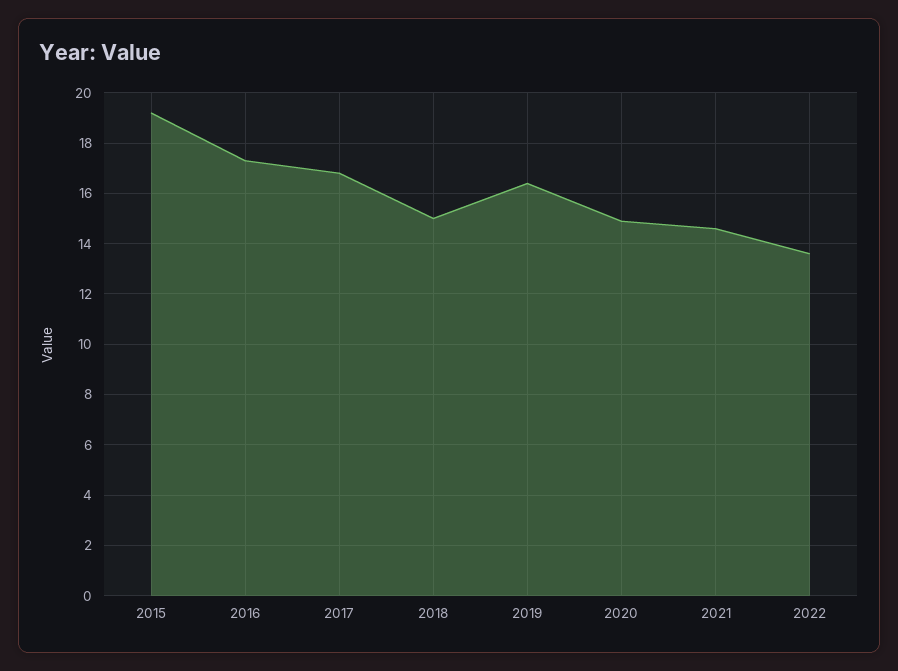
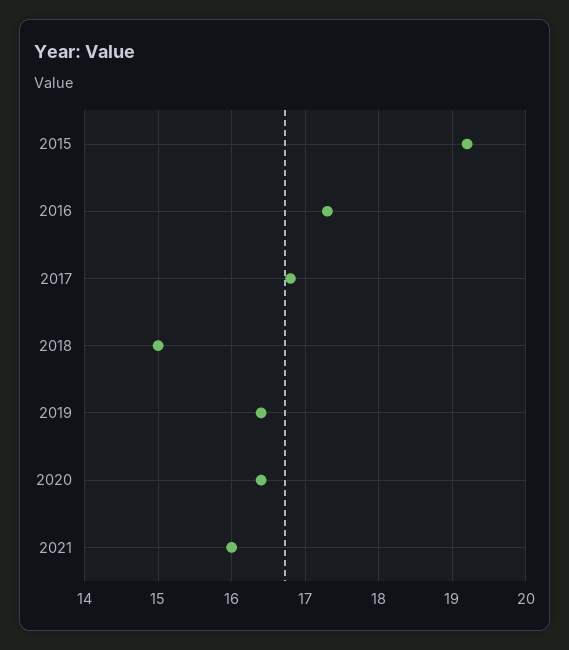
2020: 15 -> 16.4
2021: 14.5 -> 16
2022: 13.5 -> none

